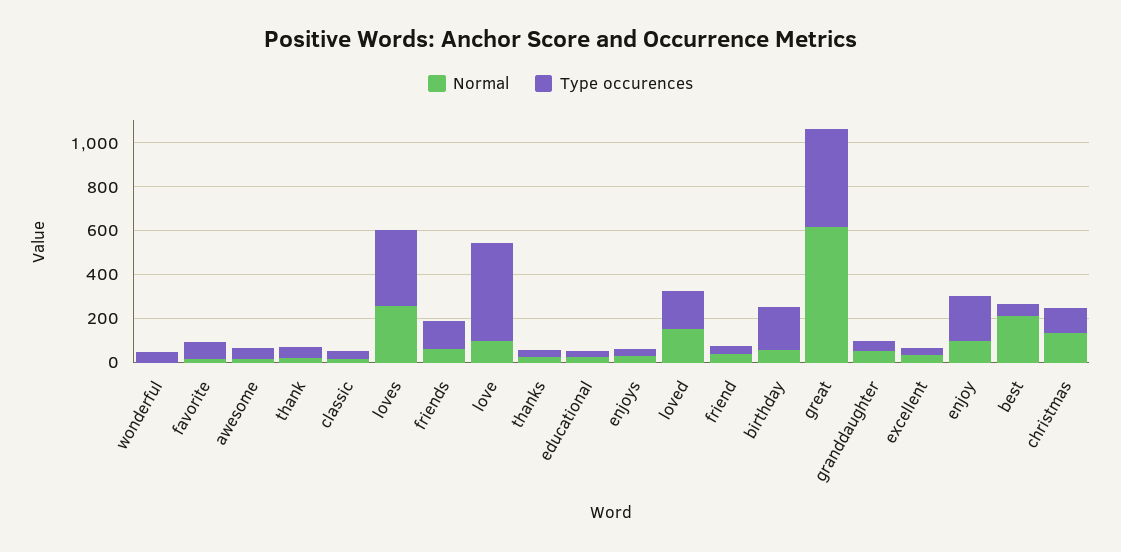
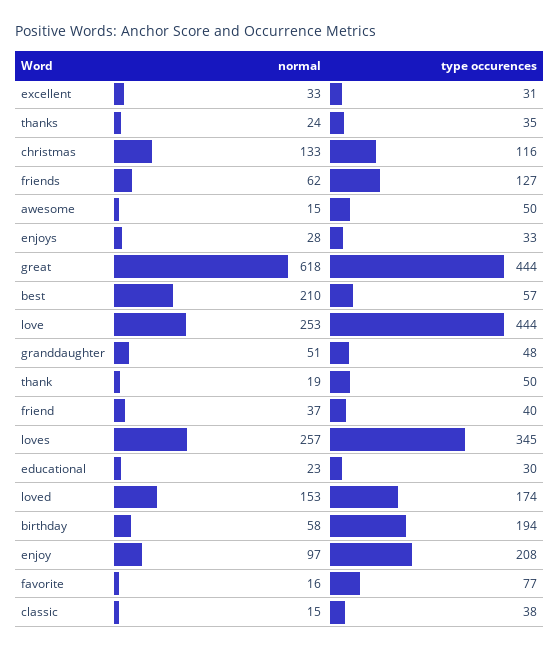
Normal, wonderful: 0 -> none
Type occurences, wonderful: 50 -> none
Normal, love: 100 -> 253

